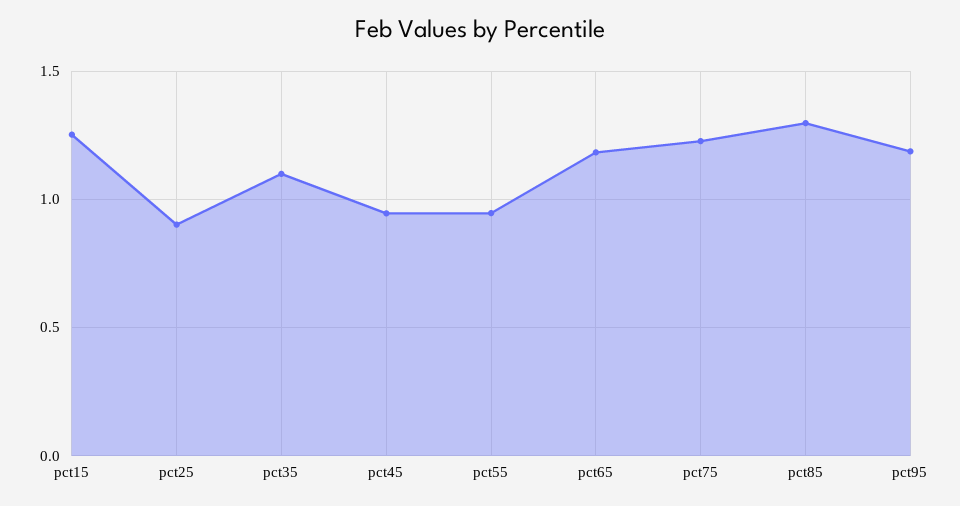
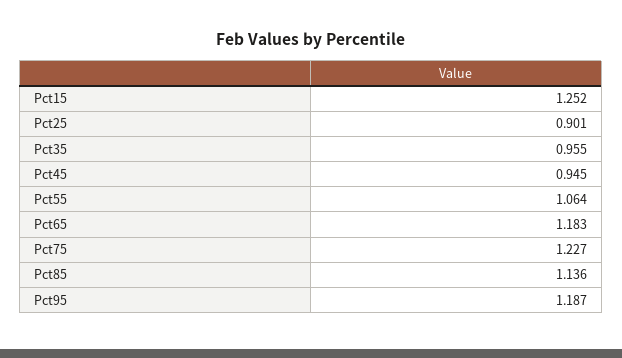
pct35: 1.1 -> 0.955
pct55: 0.95 -> 1.064
pct85: 1.3 -> 1.136

